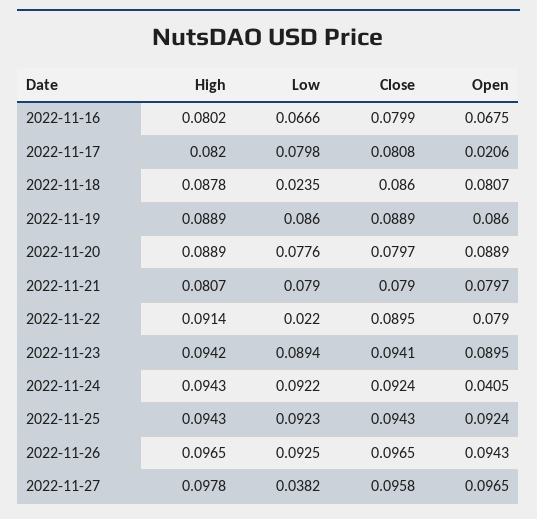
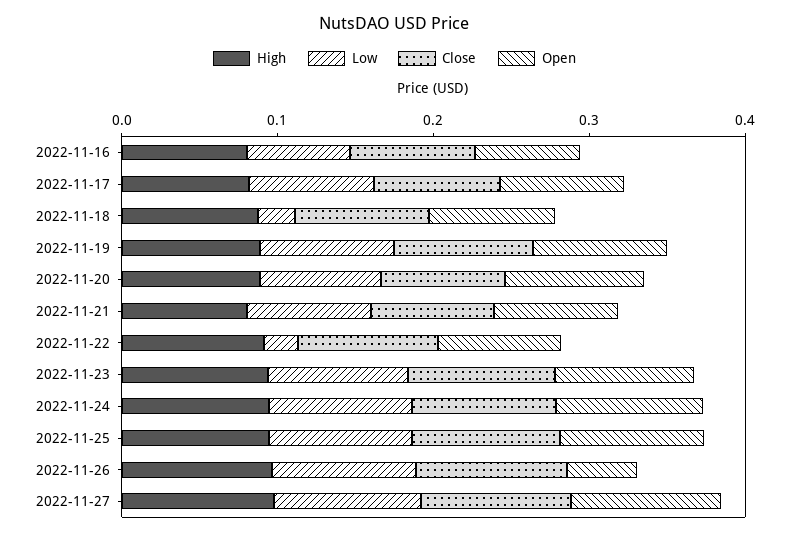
Open, 2022-11-17: 0.0206 -> 0.08
Open, 2022-11-24: 0.0405 -> 0.1
Open, 2022-11-26: 0.0943 -> 0.04
Low, 2022-11-27: 0.0382 -> 0.1

